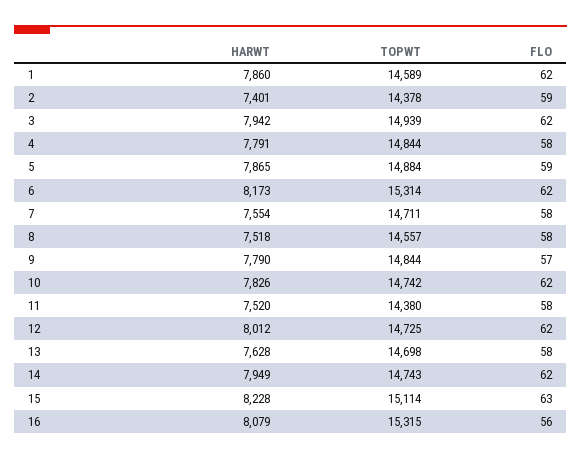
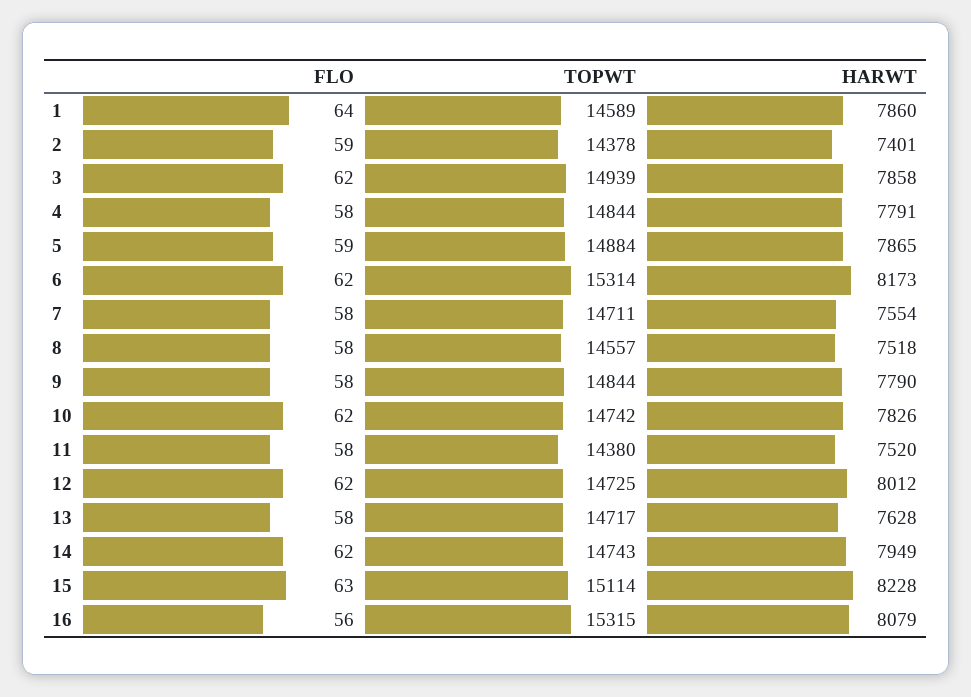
FLO, 1: 62 -> 64
HARWT, 3: 7942 -> 7858
FLO, 9: 57 -> 58
TOPWT, 13: 14698 -> 14717

